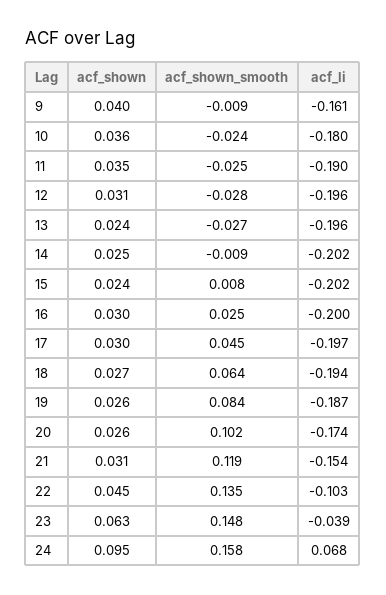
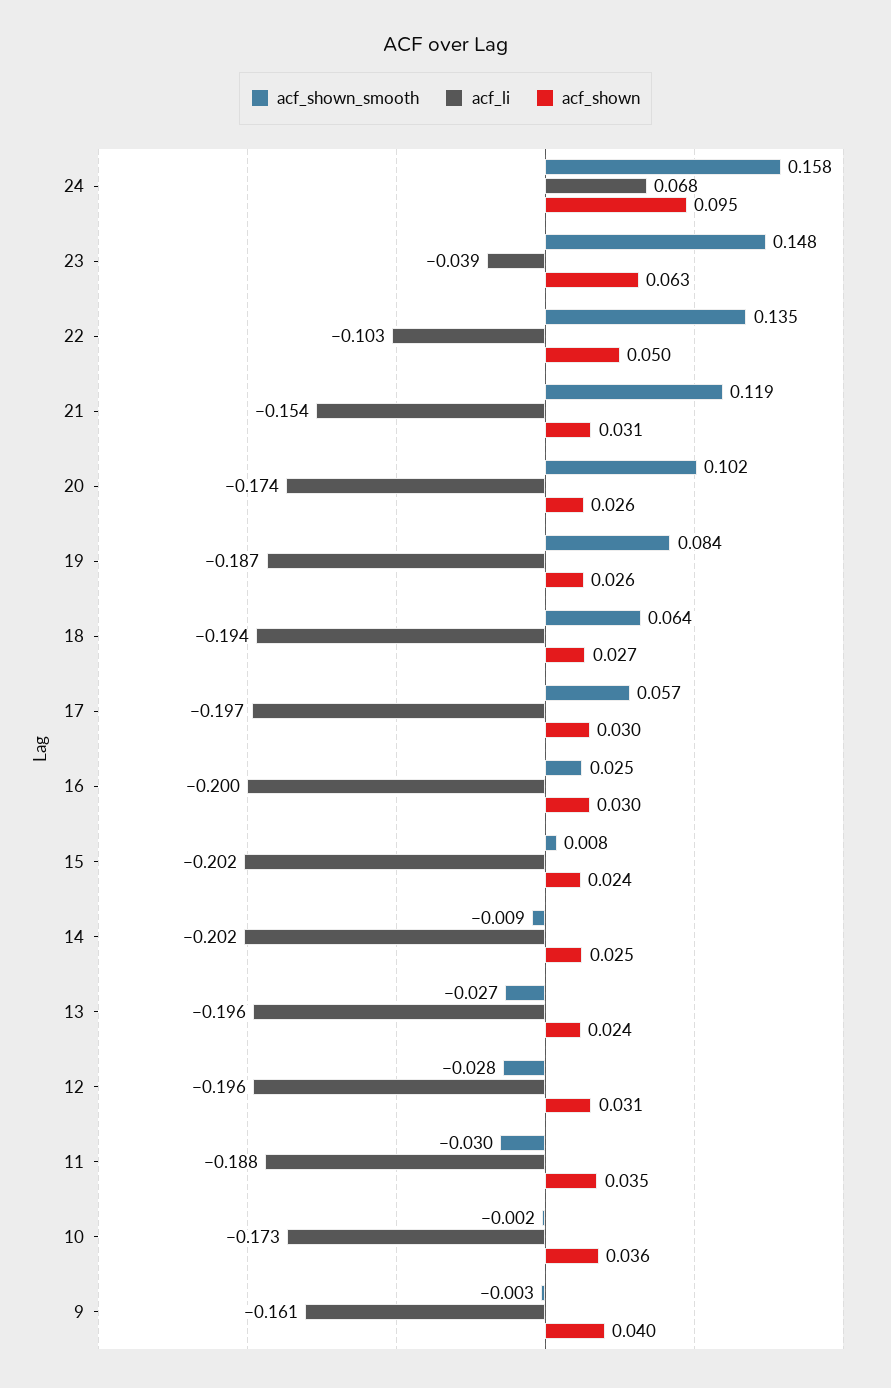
acf_shown_smooth, 9: -0.009 -> -0.003
acf_shown_smooth, 10: -0.024 -> -0.002
acf_li, 10: -0.18 -> -0.173
acf_shown_smooth, 11: -0.025 -> -0.03
acf_li, 11: -0.19 -> -0.188
acf_shown_smooth, 17: 0.045 -> 0.057
acf_shown, 22: 0.045 -> 0.05

